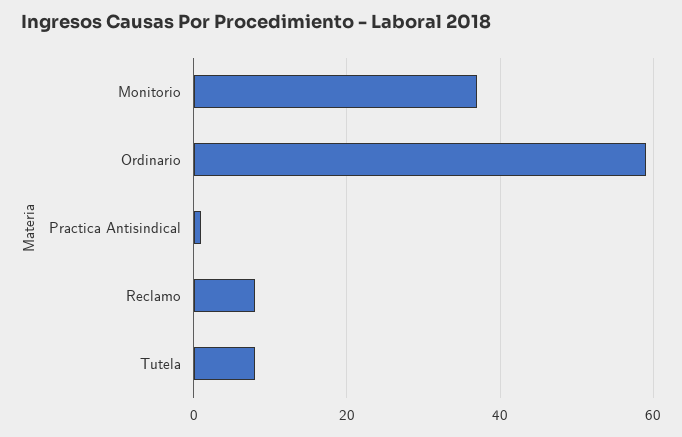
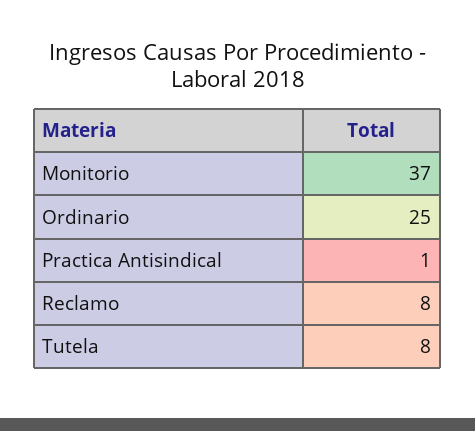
Ordinario: 60 -> 25

